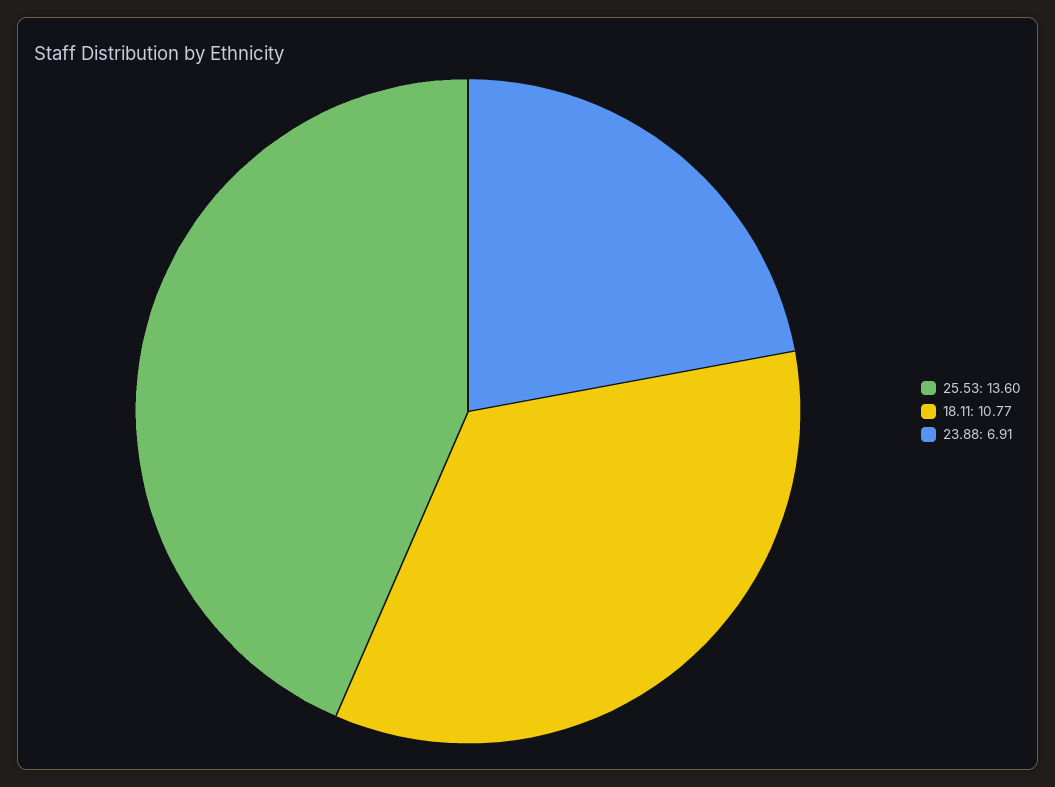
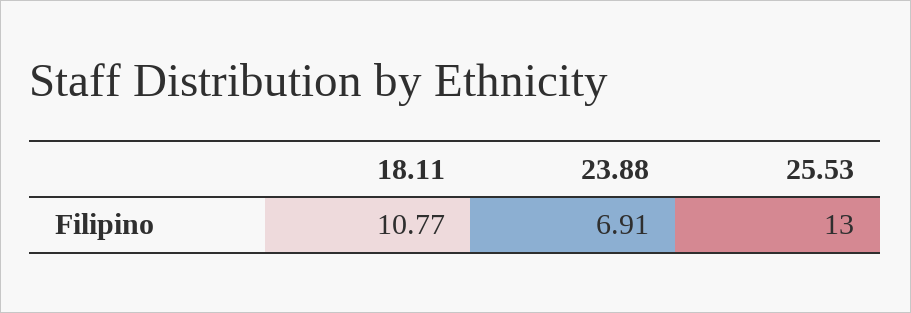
25.53: 13.6 -> 13

